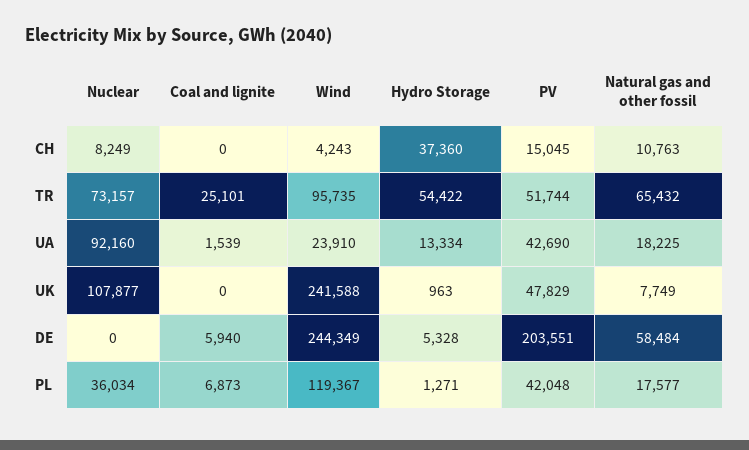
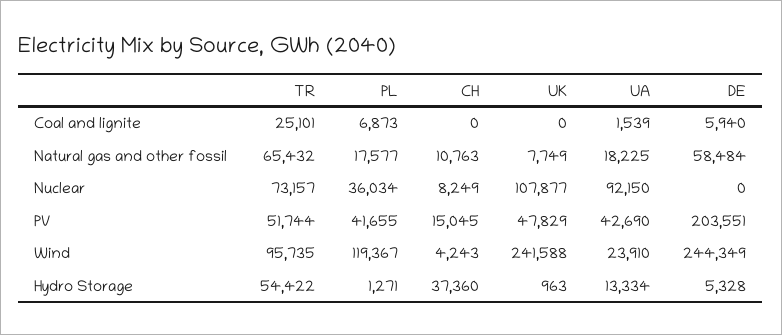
Nuclear, UA: 92160 -> 92150
PV, PL: 42048 -> 41655

